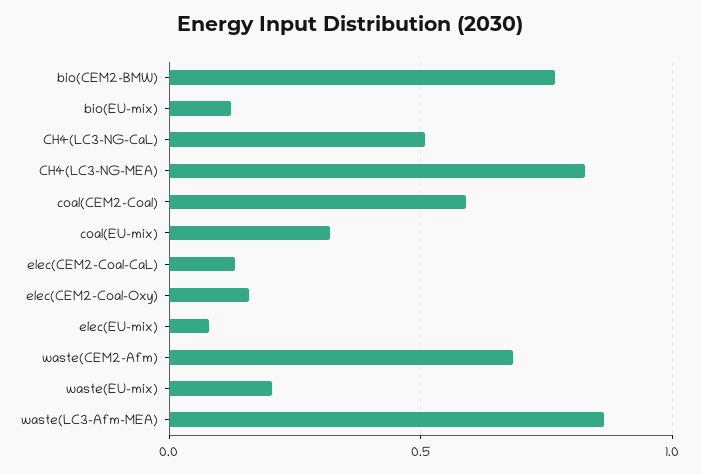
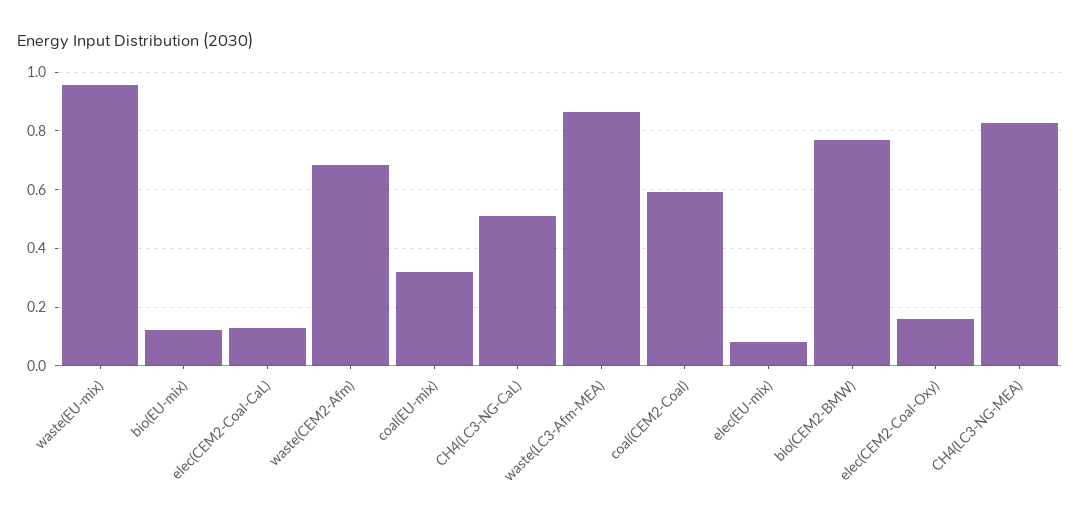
waste(EU-mix): 0.2 -> 0.95

